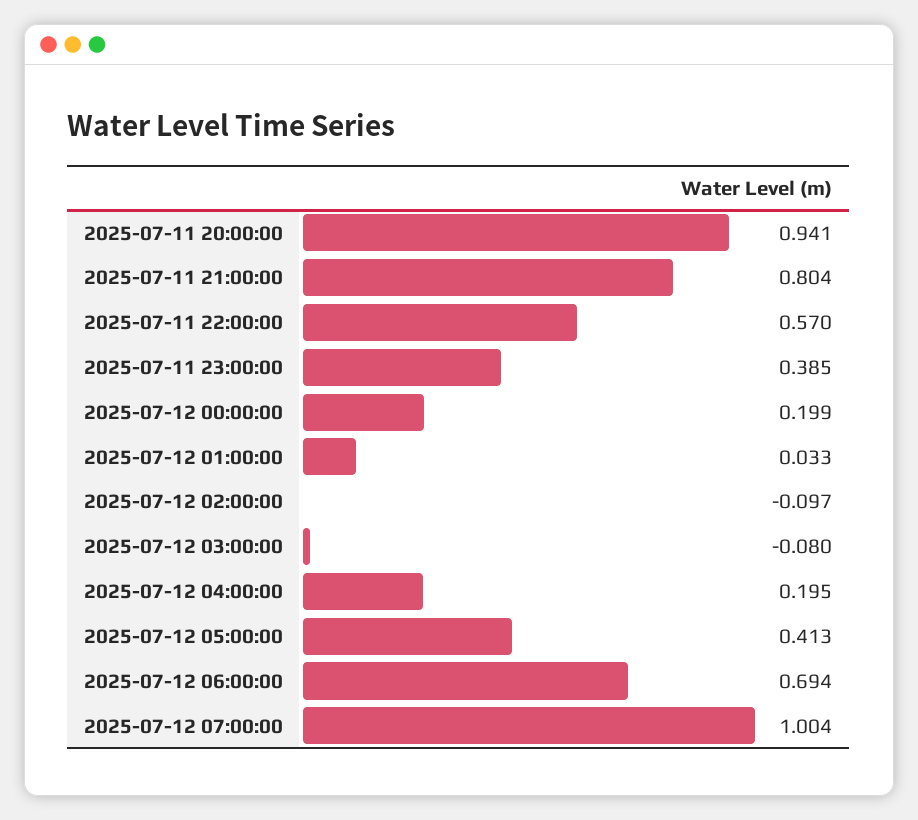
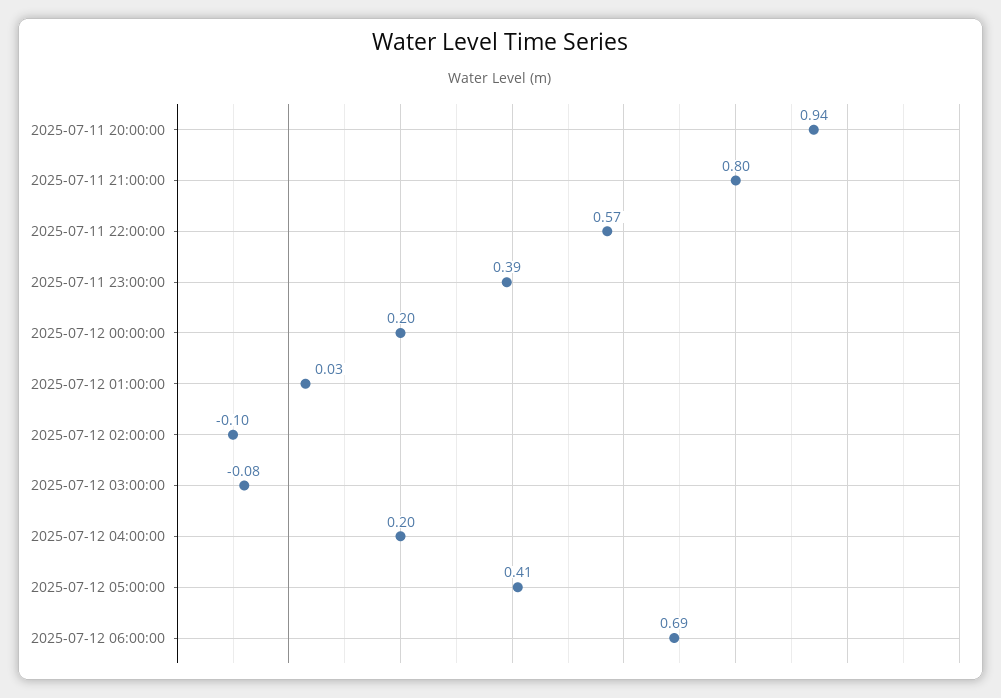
2025-07-12 07:00:00: 1.004 -> none

